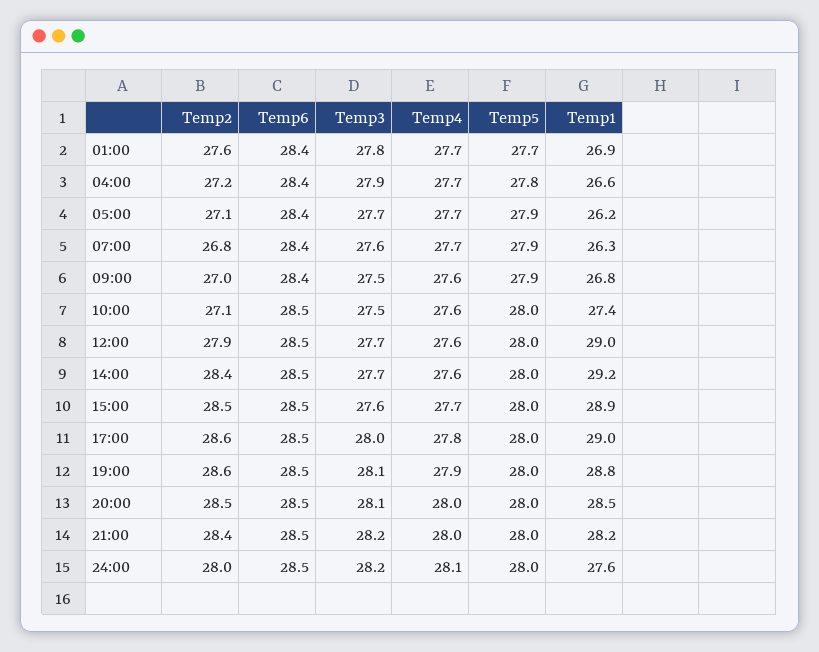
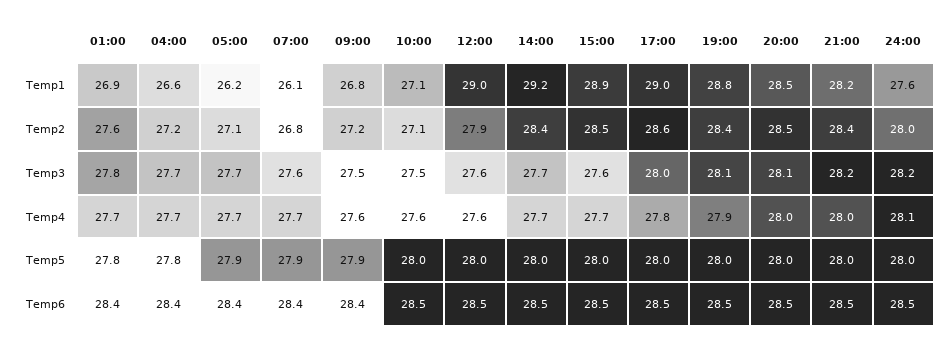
Temp5, 01:00: 27.7 -> 27.8
Temp3, 04:00: 27.9 -> 27.7
Temp1, 07:00: 26.3 -> 26.1
Temp2, 09:00: 27 -> 27.2
Temp1, 10:00: 27.4 -> 27.1
Temp3, 12:00: 27.7 -> 27.6
Temp4, 14:00: 27.6 -> 27.7
Temp2, 19:00: 28.6 -> 28.4

